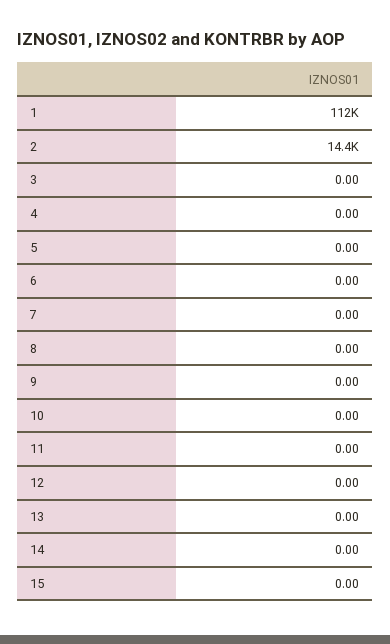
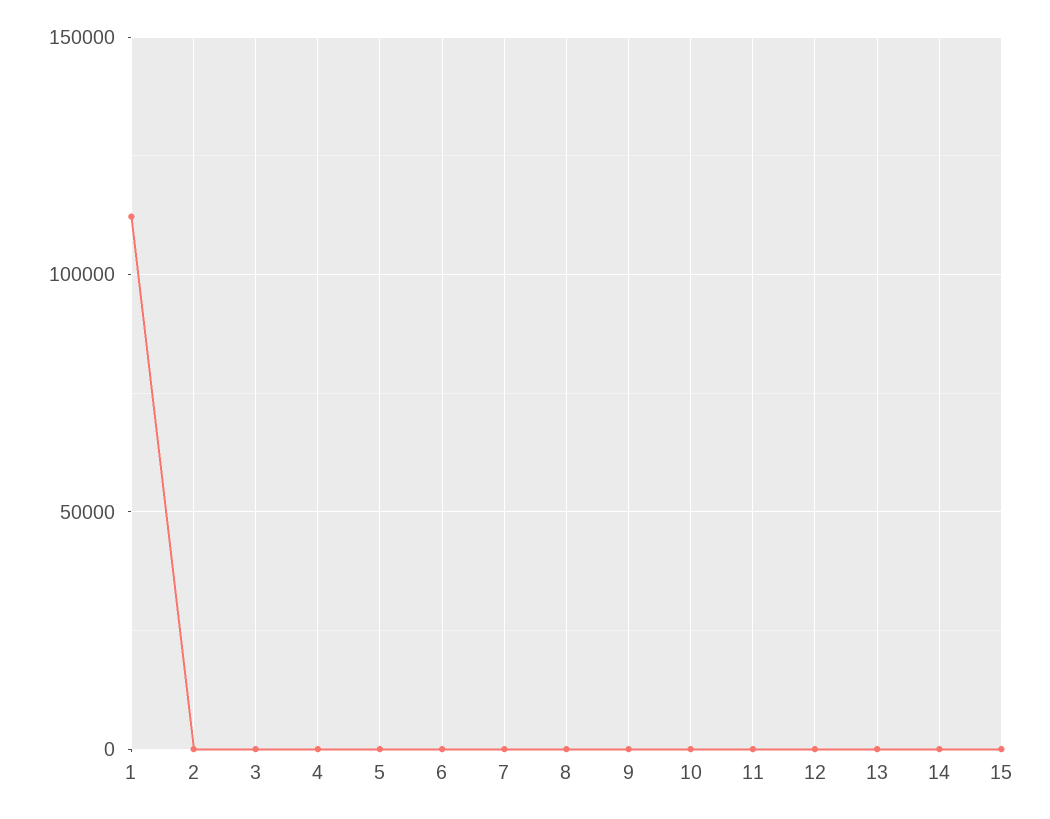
2: 14400 -> 0

